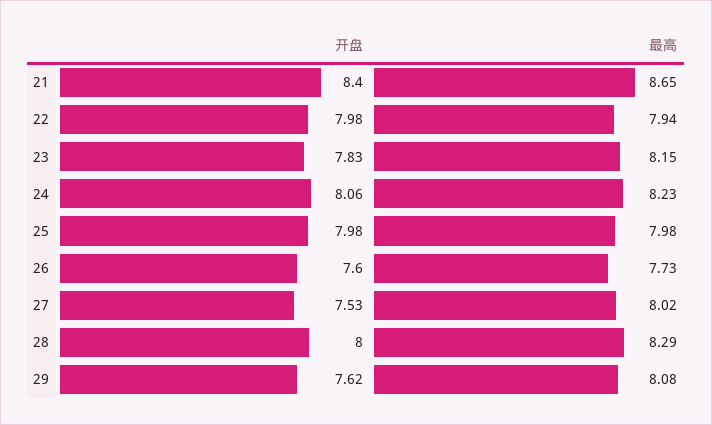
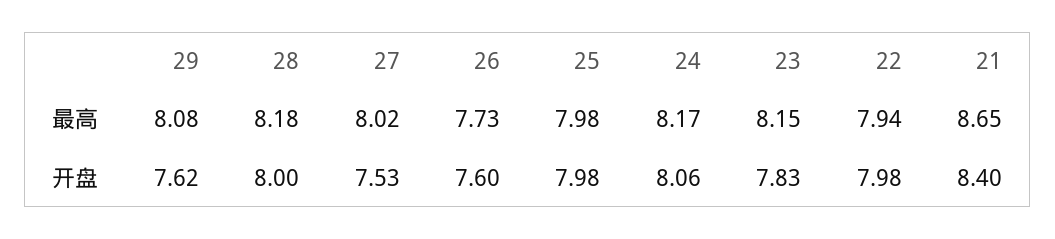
最高, 24: 8.23 -> 8.17
最高, 28: 8.29 -> 8.18

